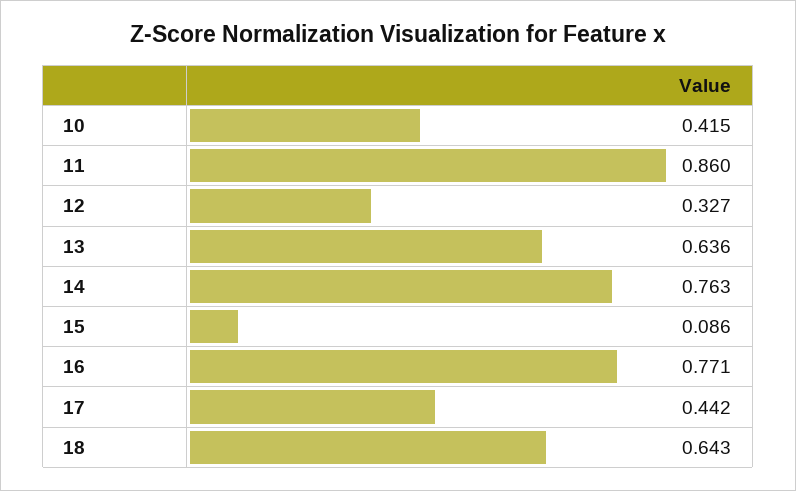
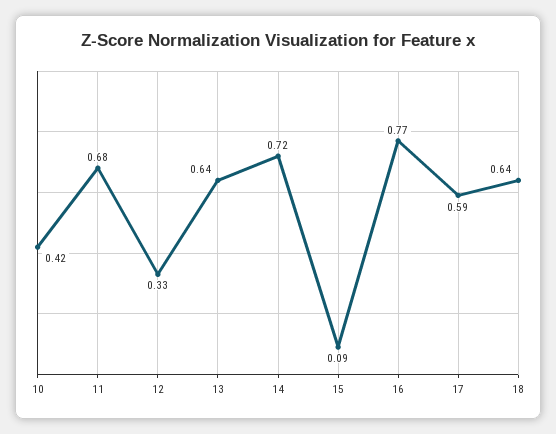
11: 0.86 -> 0.68
14: 0.763 -> 0.72
17: 0.442 -> 0.59

